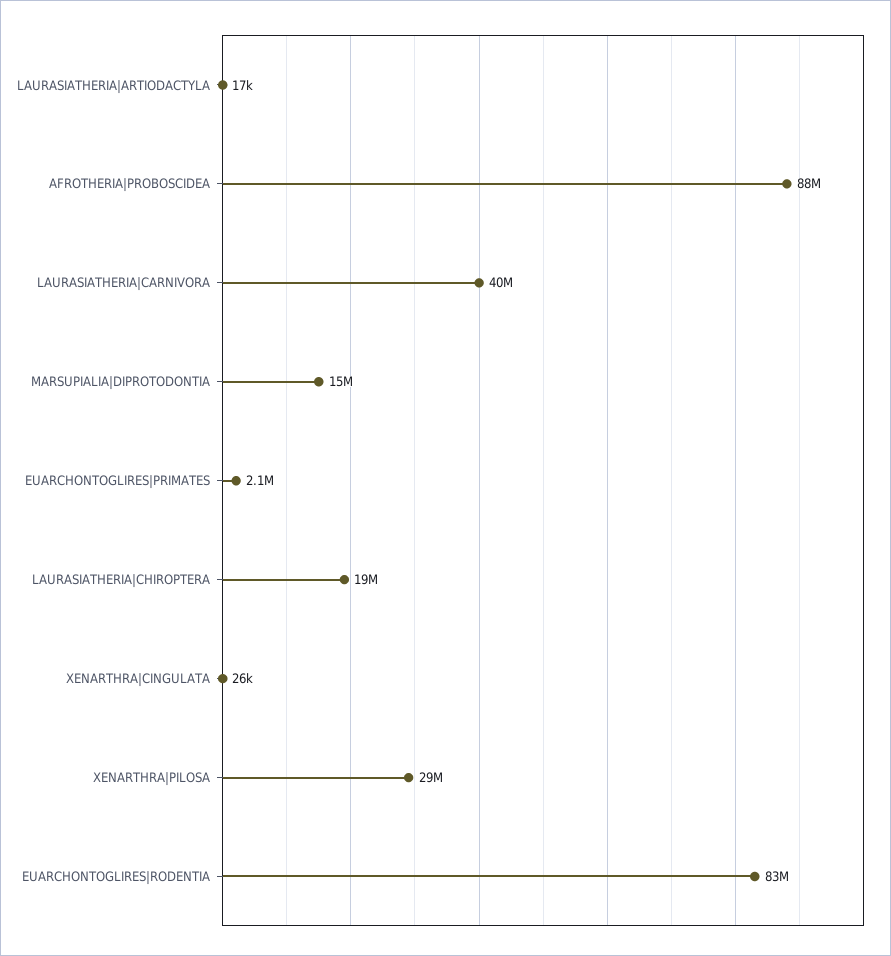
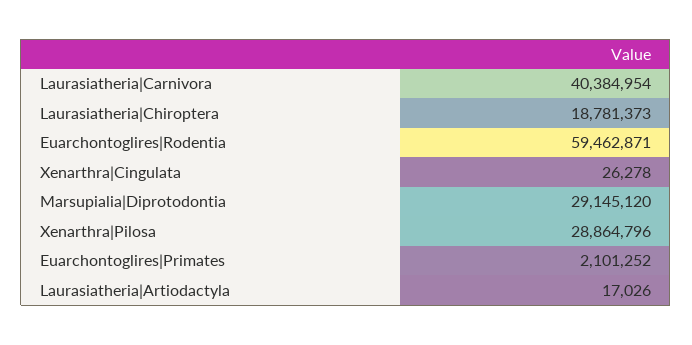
AFROTHERIA|PROBOSCIDEA: 88000000 -> none
MARSUPIALIA|DIPROTODONTIA: 15000000 -> 29145120
EUARCHONTOGLIRES|RODENTIA: 83000000 -> 59462871

